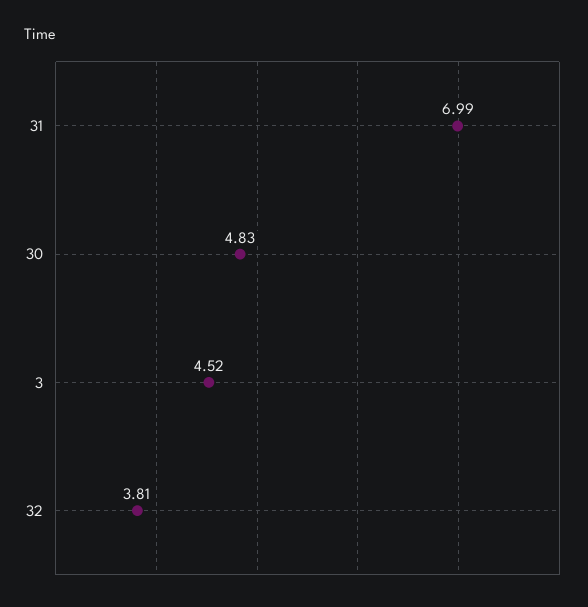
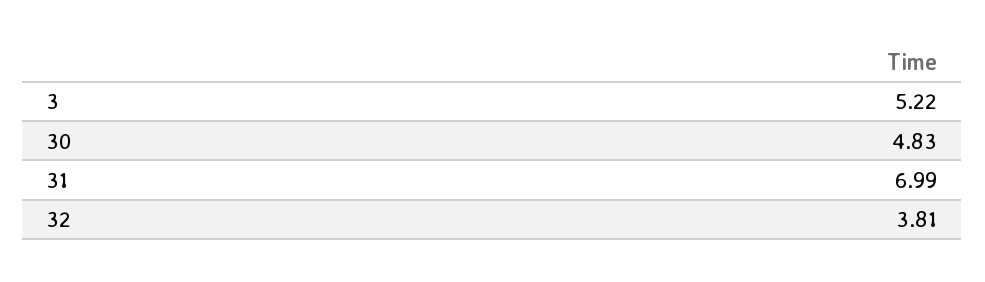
3: 4.52 -> 5.22

